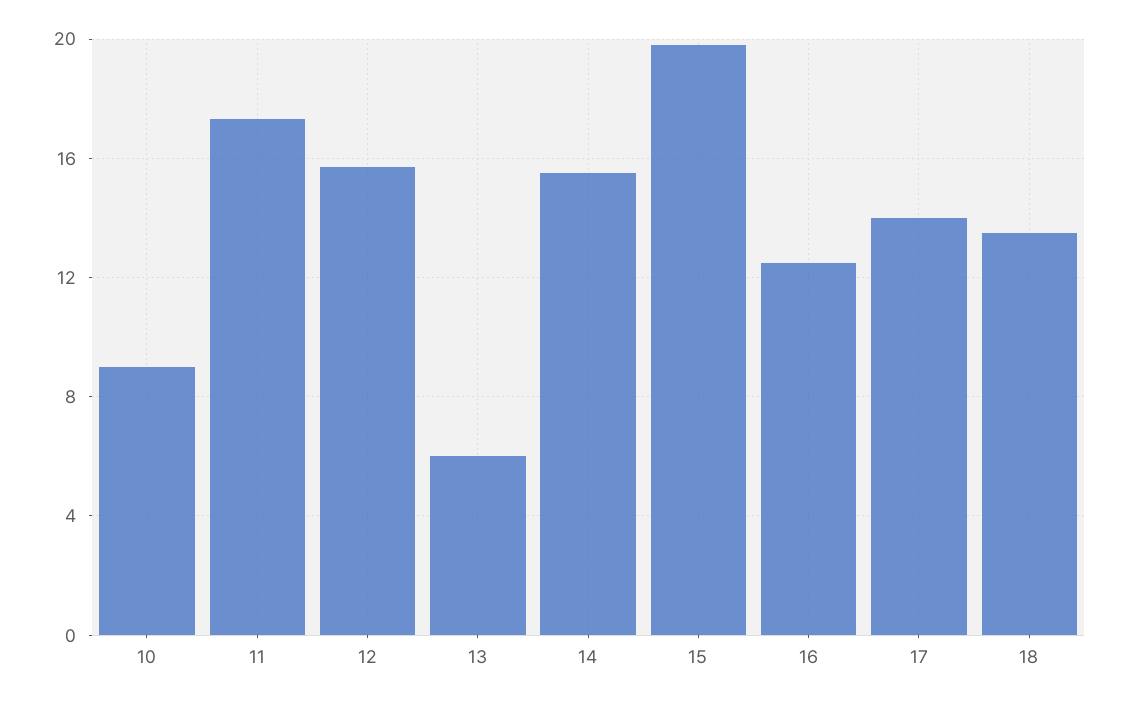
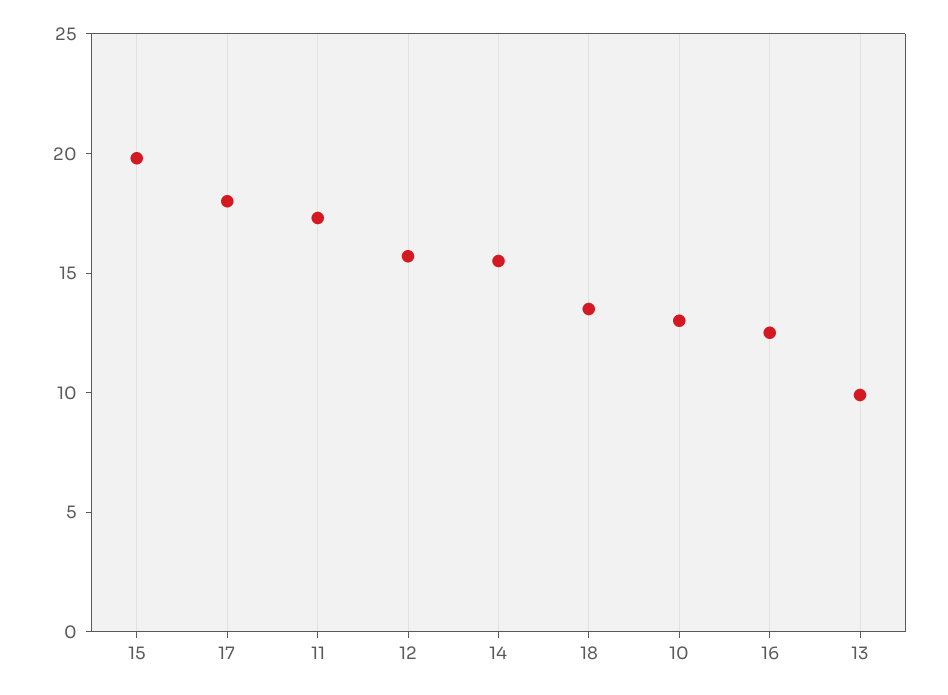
10: 9 -> 13
13: 6 -> 10
17: 14 -> 18

